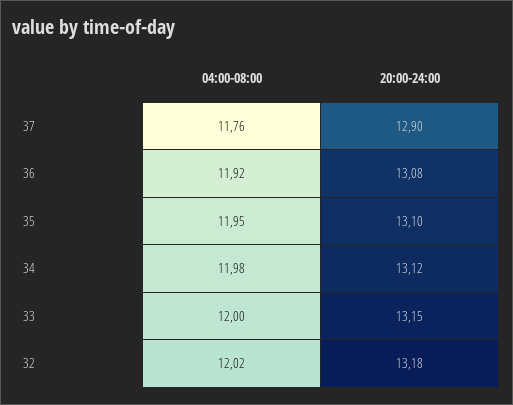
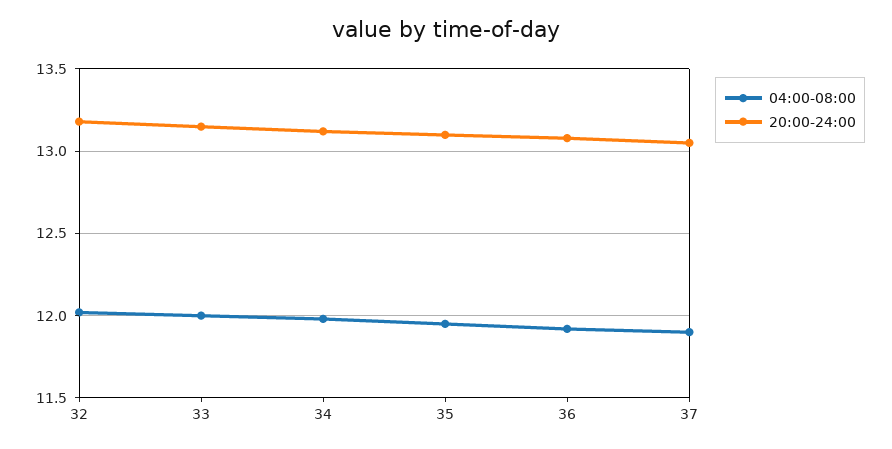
04:00-08:00, 37: 11.76 -> 11.9
20:00-24:00, 37: 12.9 -> 13.05

